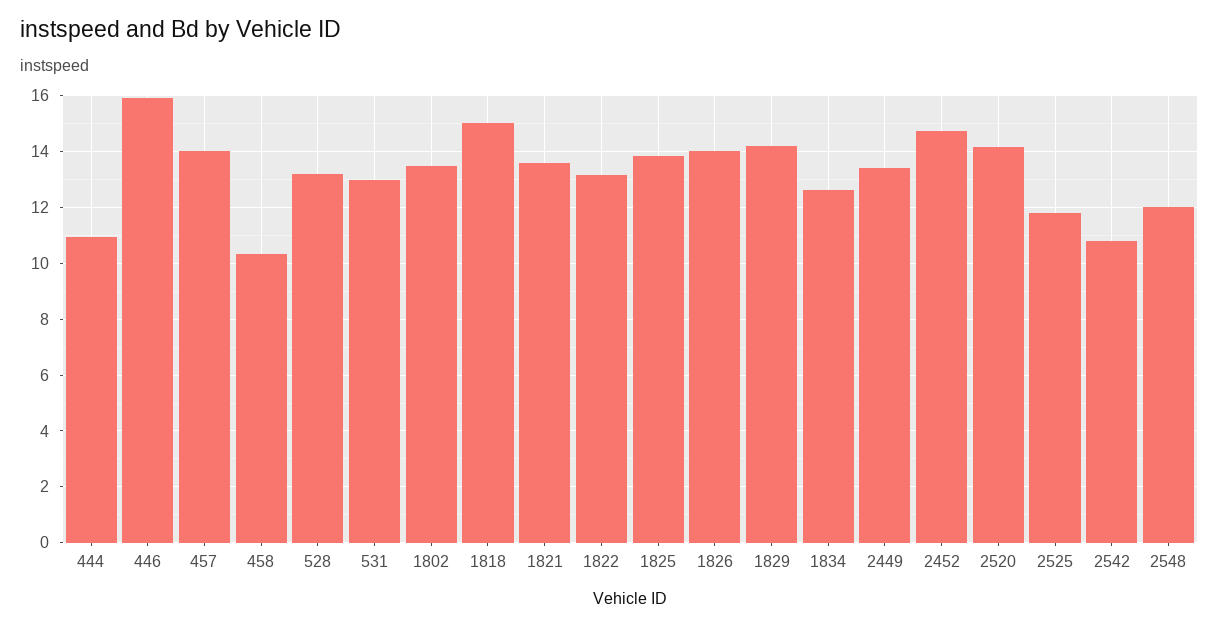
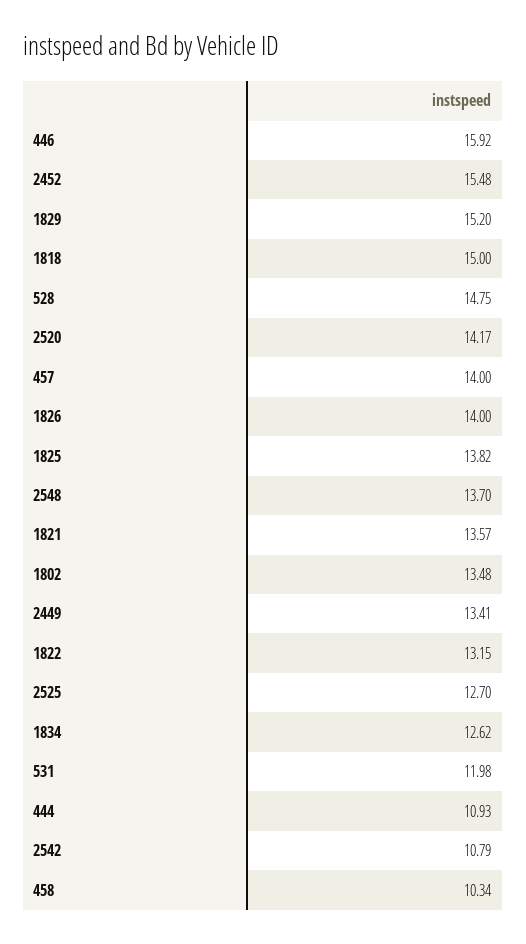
528: 13.25 -> 14.75
531: 13 -> 11.98
1829: 14.25 -> 15.2
2452: 14.75 -> 15.48
2525: 11.75 -> 12.7
2548: 12 -> 13.7

